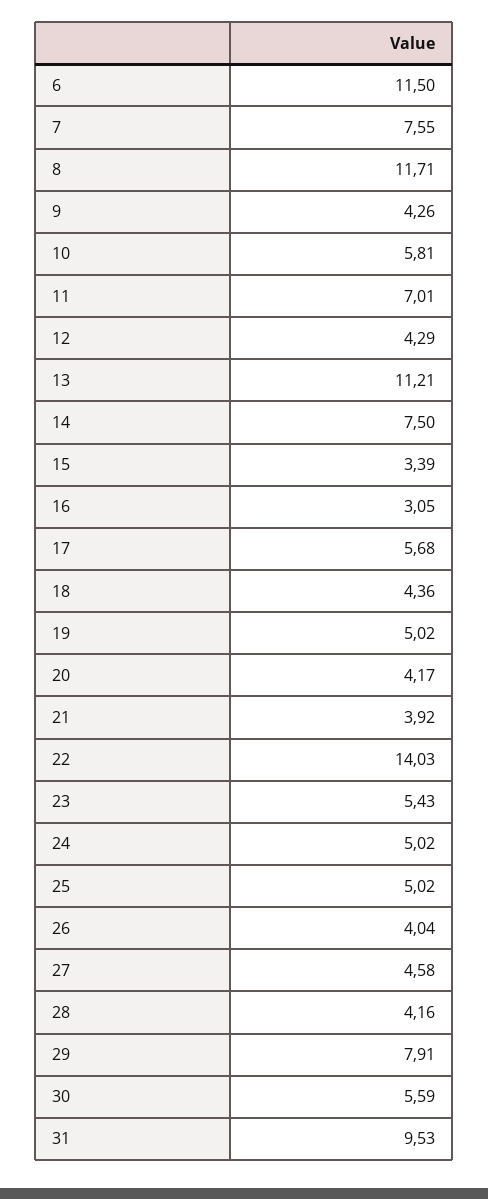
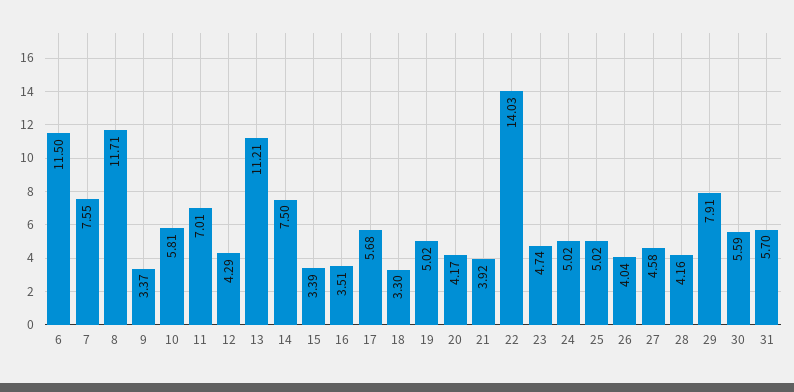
9: 4.26 -> 3.37
16: 3.05 -> 3.51
18: 4.36 -> 3.3
23: 5.43 -> 4.74
31: 9.53 -> 5.7

